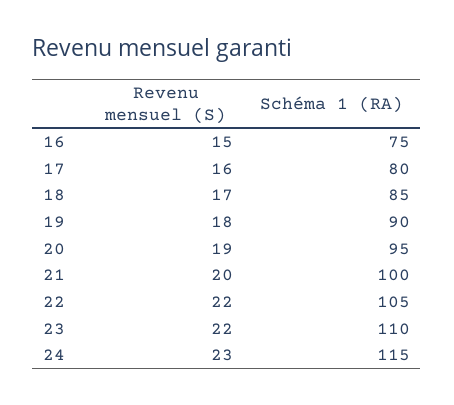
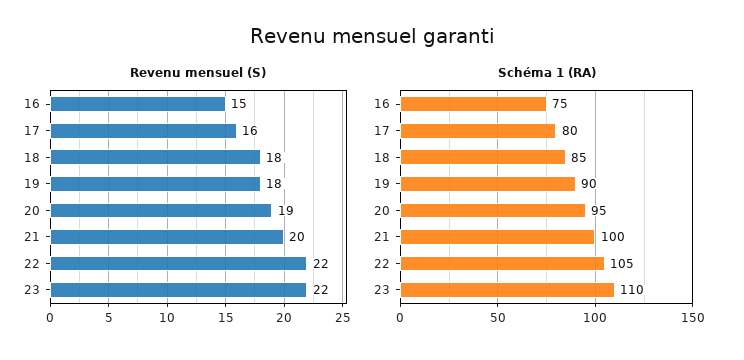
Revenu mensuel (S), 18: 17 -> 18
Revenu mensuel (S), 24: 23 -> none
Schéma 1 (RA), 24: 115 -> none

